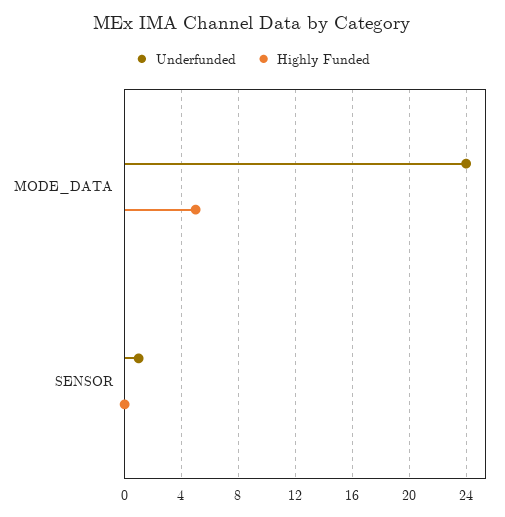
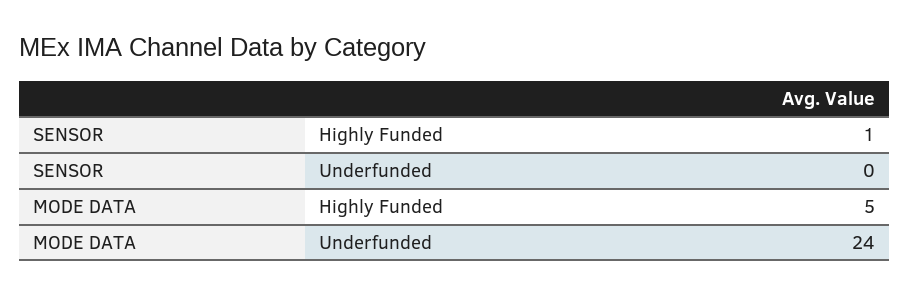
Underfunded, SENSOR: 1 -> 0
Highly Funded, SENSOR: 0 -> 1

